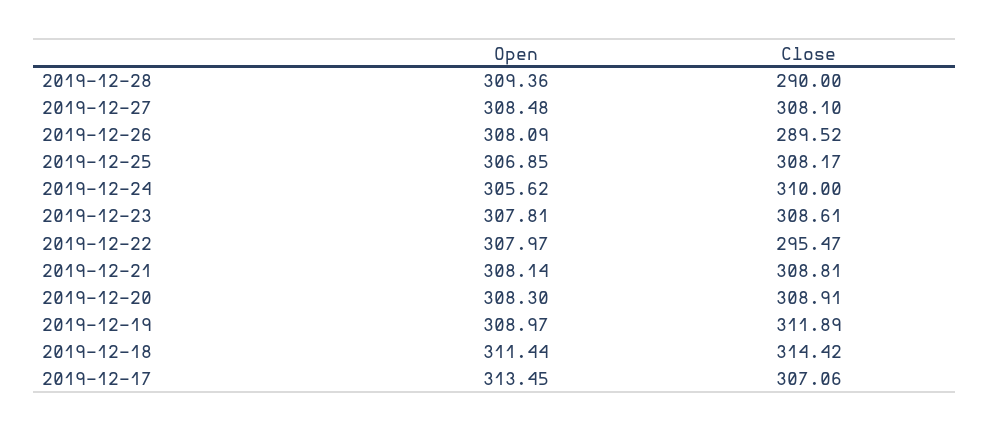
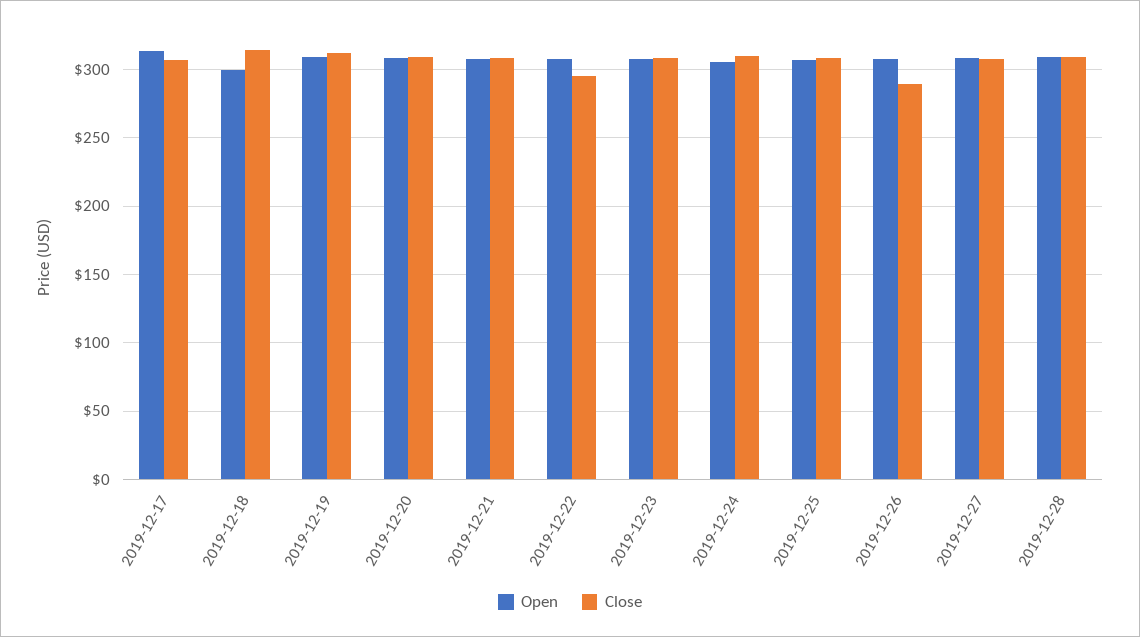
Close, 2019-12-28: 290 -> 310
Open, 2019-12-18: 311.44 -> 300

